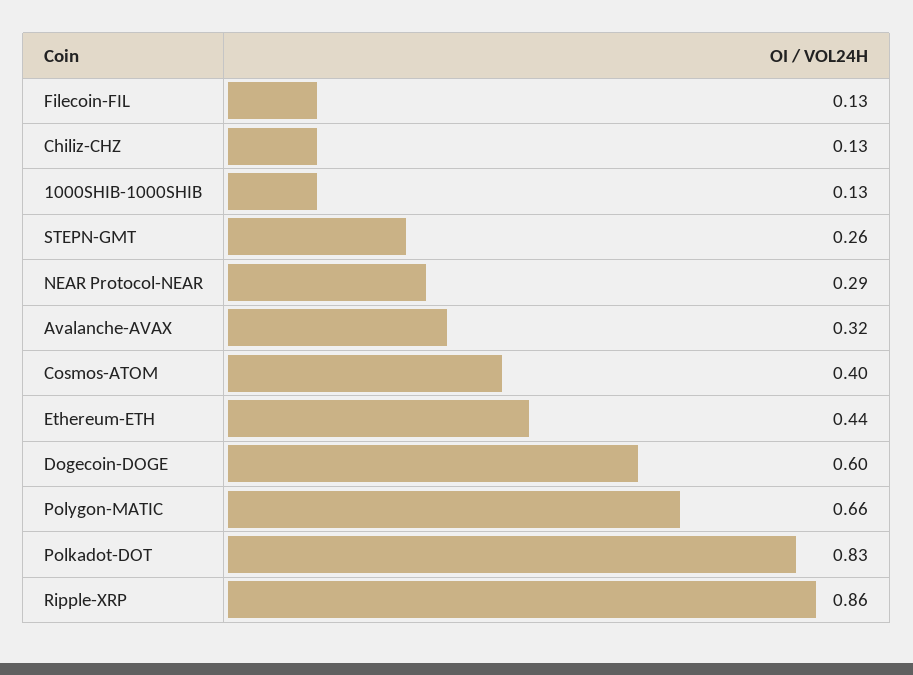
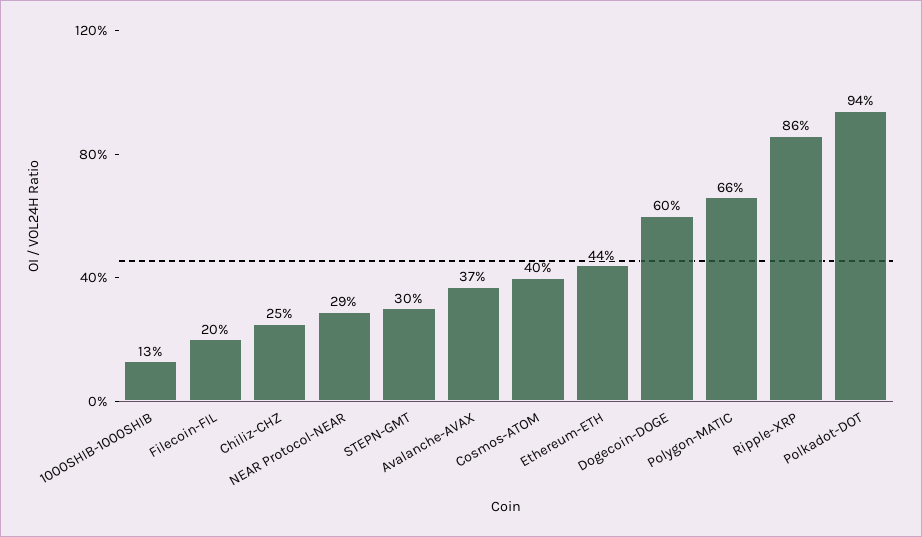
Filecoin-FIL: 0.13 -> 0.2
Chiliz-CHZ: 0.13 -> 0.25
STEPN-GMT: 0.26 -> 0.3
Avalanche-AVAX: 0.32 -> 0.37
Polkadot-DOT: 0.83 -> 0.94

